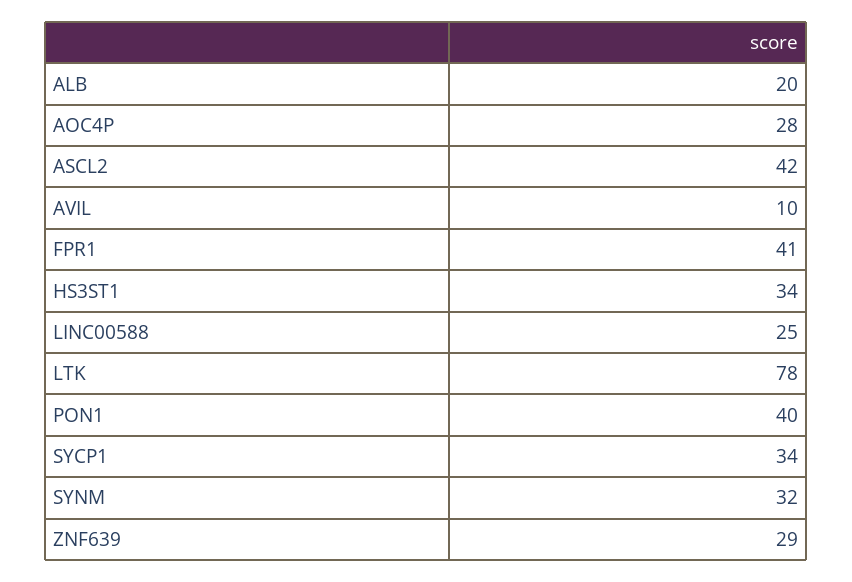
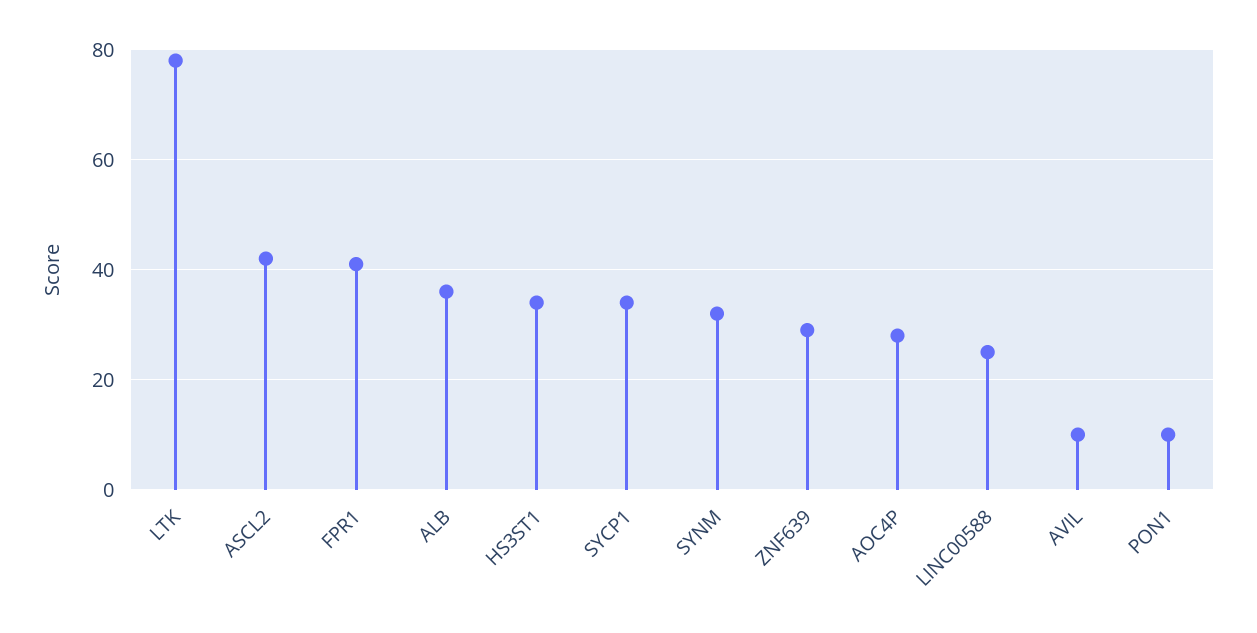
ALB: 20 -> 35
PON1: 40 -> 10

